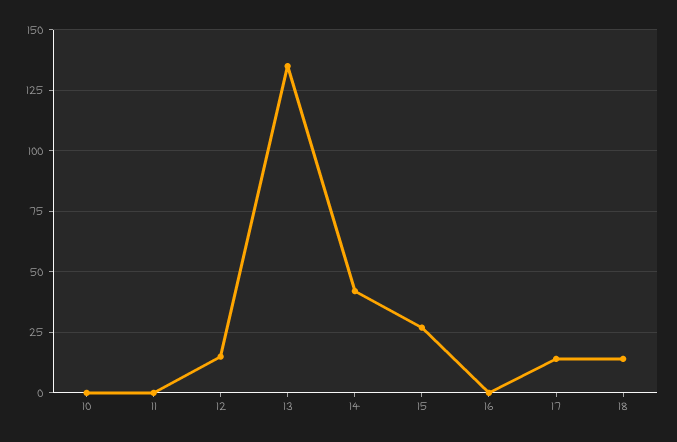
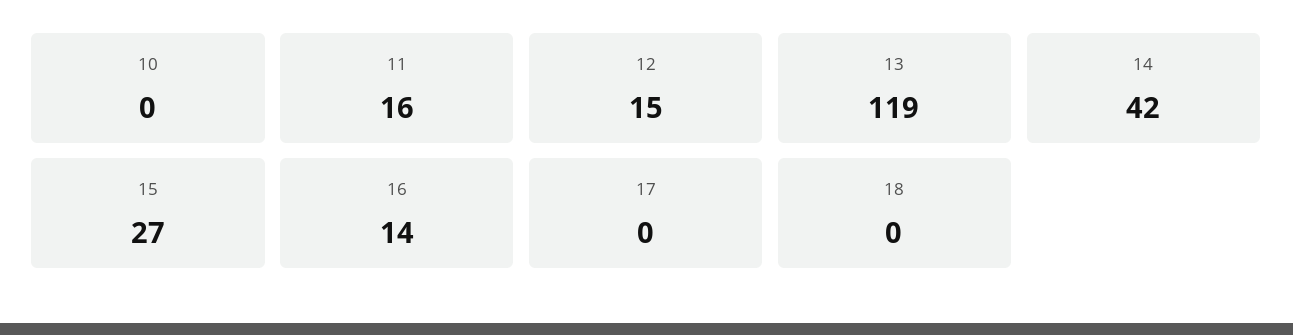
11: 0 -> 16
13: 135 -> 119
16: 0 -> 14
17: 15 -> 0
18: 15 -> 0

